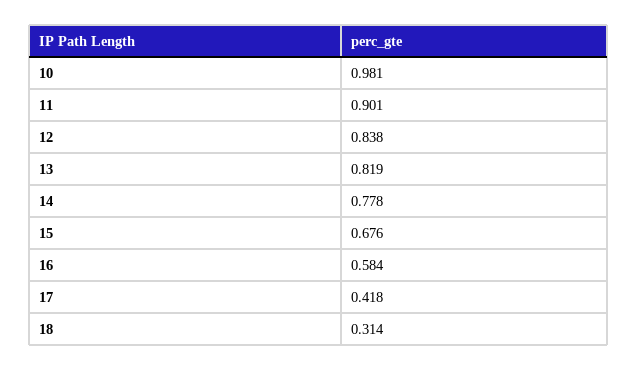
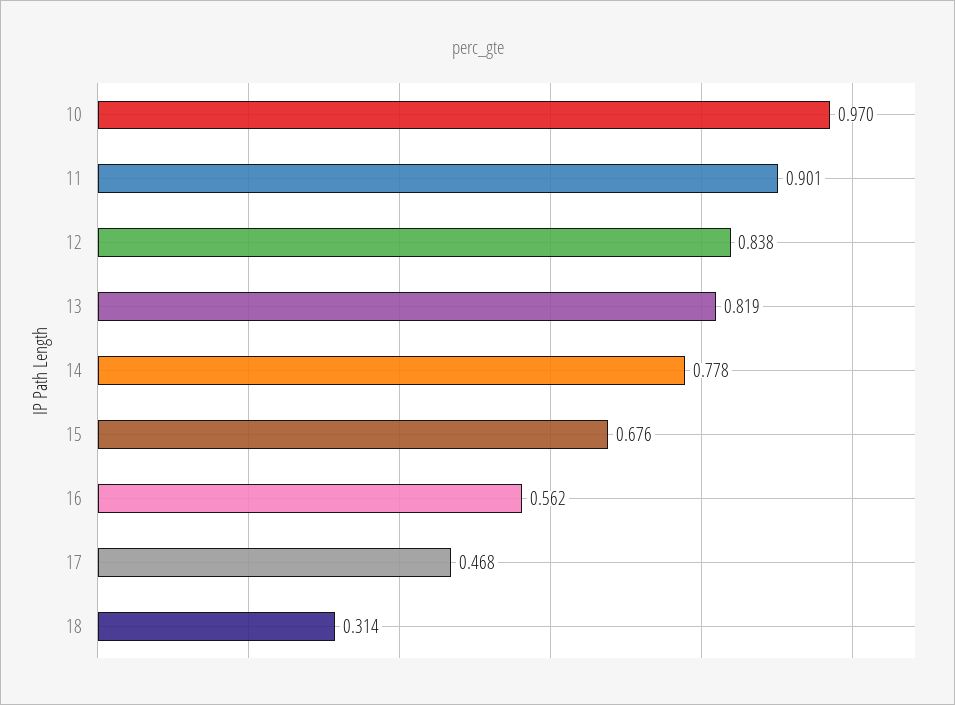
10: 0.981 -> 0.97
16: 0.584 -> 0.562
17: 0.418 -> 0.468

